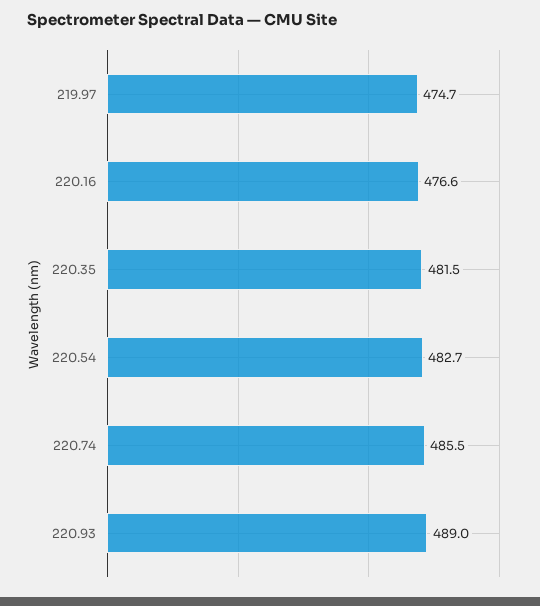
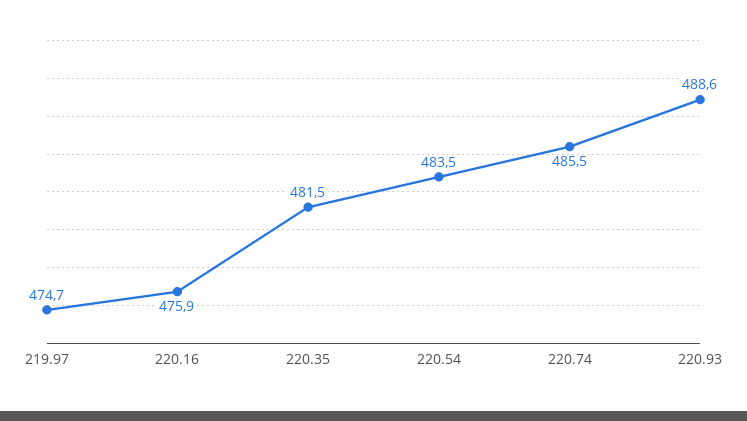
220.16: 476.6 -> 475.9
220.54: 482.7 -> 483.5
220.93: 489 -> 488.6

